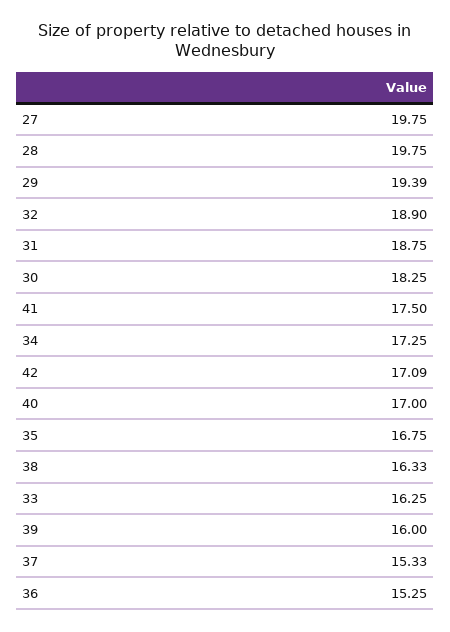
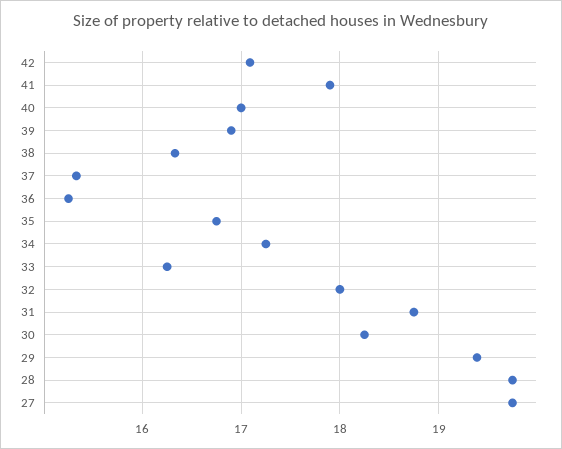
32: 18.9 -> 18
41: 17.5 -> 17.9
39: 16 -> 16.9

